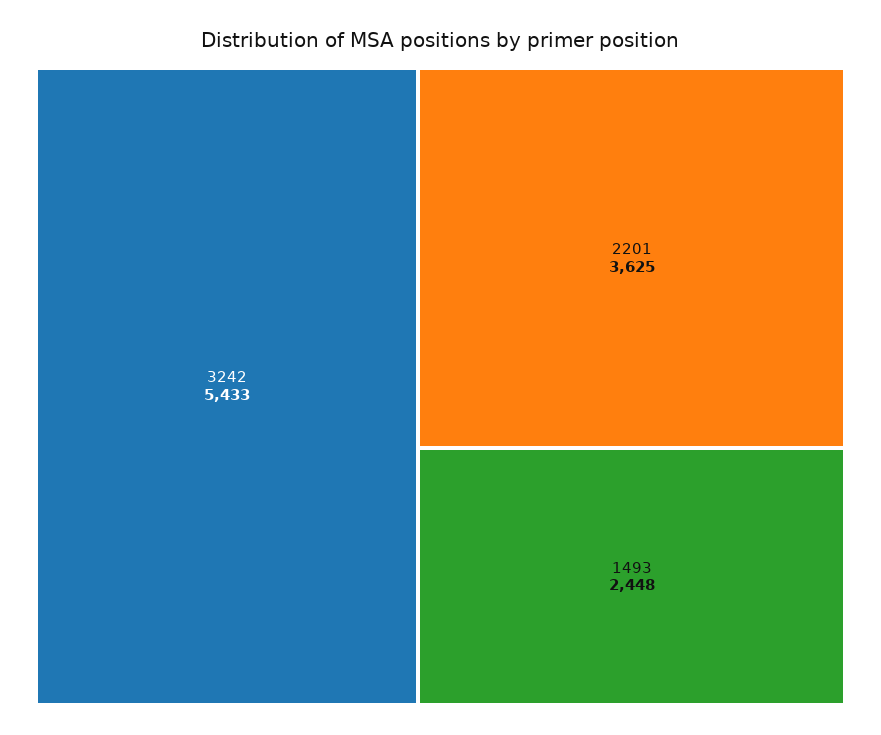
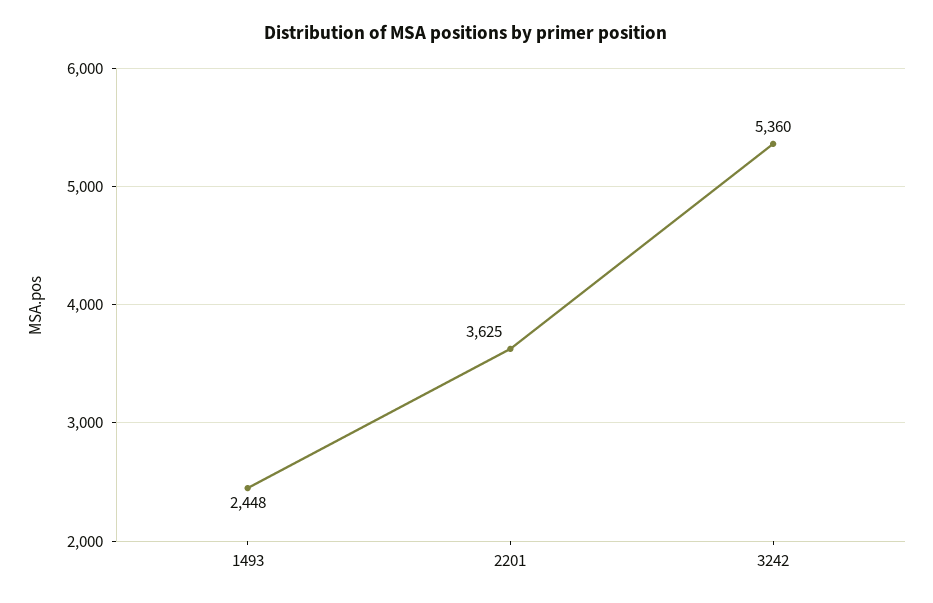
3242: 5433 -> 5360

